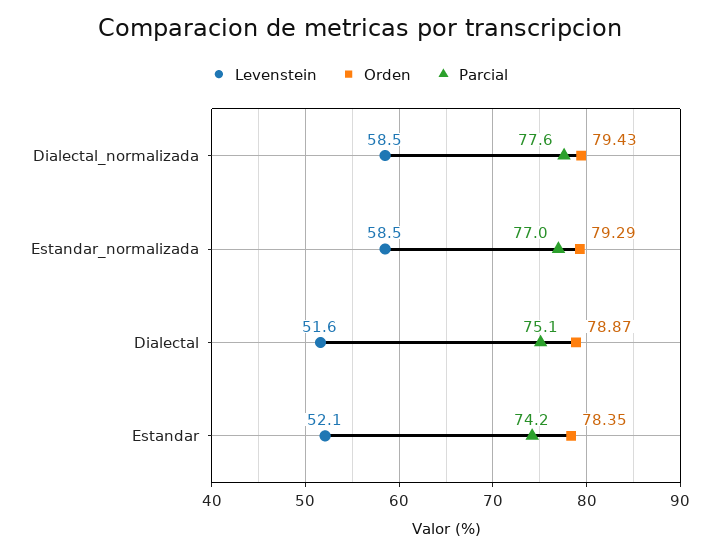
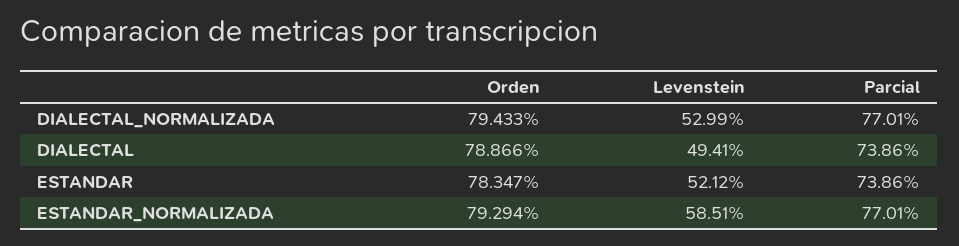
Levenstein, Dialectal_normalizada: 58.5 -> 52.99
Parcial, Dialectal_normalizada: 77.6 -> 77.01
Levenstein, Dialectal: 51.6 -> 49.41
Parcial, Dialectal: 75.1 -> 73.86
Parcial, Estandar: 74.2 -> 73.86

